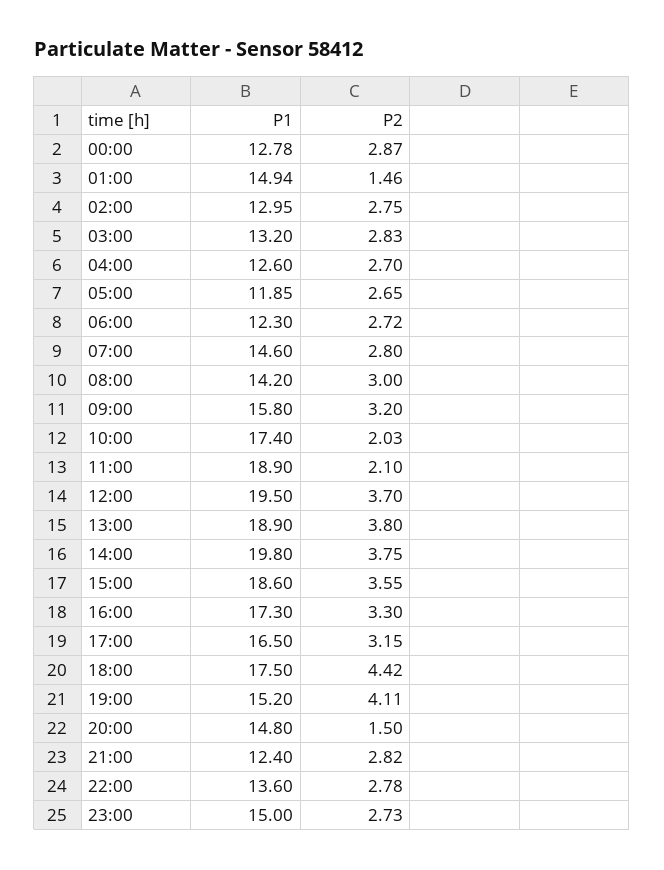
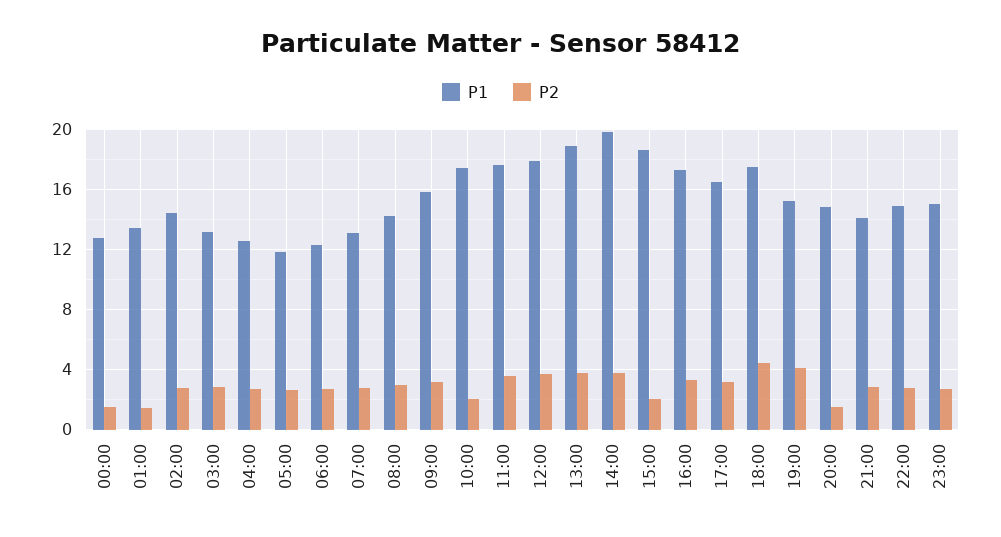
P2, 00:00: 2.87 -> 1.5
P1, 01:00: 14.94 -> 13.5
P1, 02:00: 12.95 -> 14.5
P1, 07:00: 14.6 -> 13
P1, 11:00: 18.9 -> 17.5
P2, 11:00: 2.1 -> 3.5
P1, 12:00: 19.5 -> 18
P2, 15:00: 3.55 -> 2
P1, 21:00: 12.4 -> 14
P1, 22:00: 13.6 -> 15

